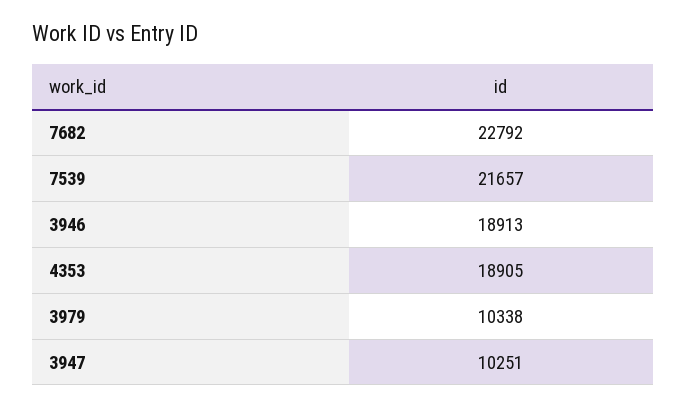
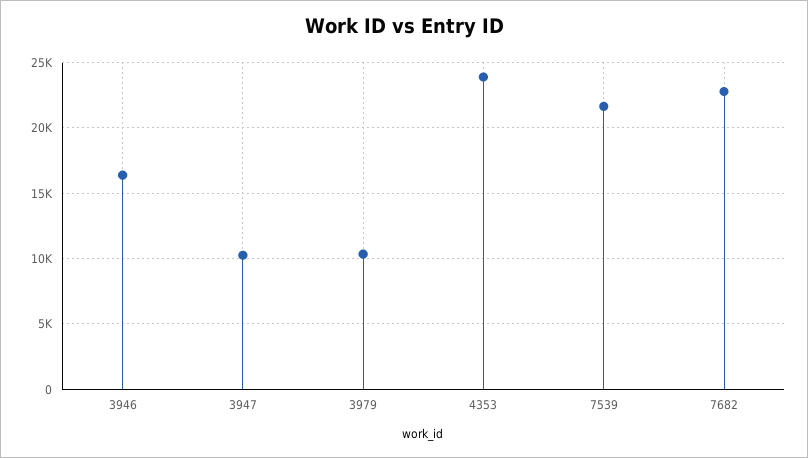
3946: 18913 -> 16500
4353: 18905 -> 24000

